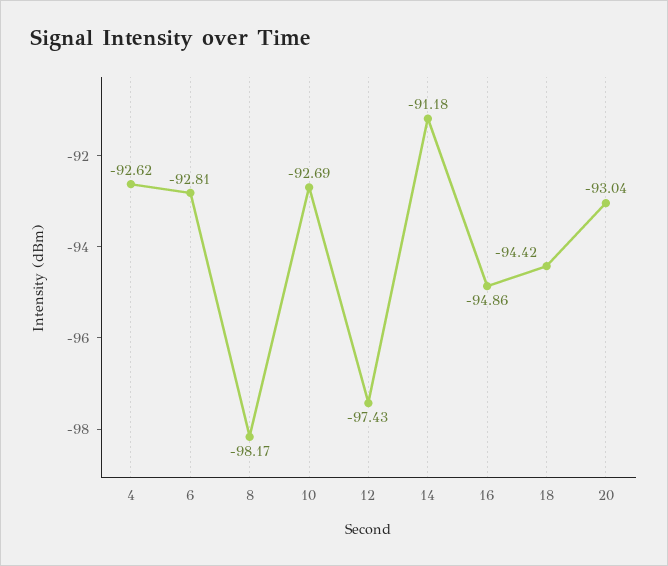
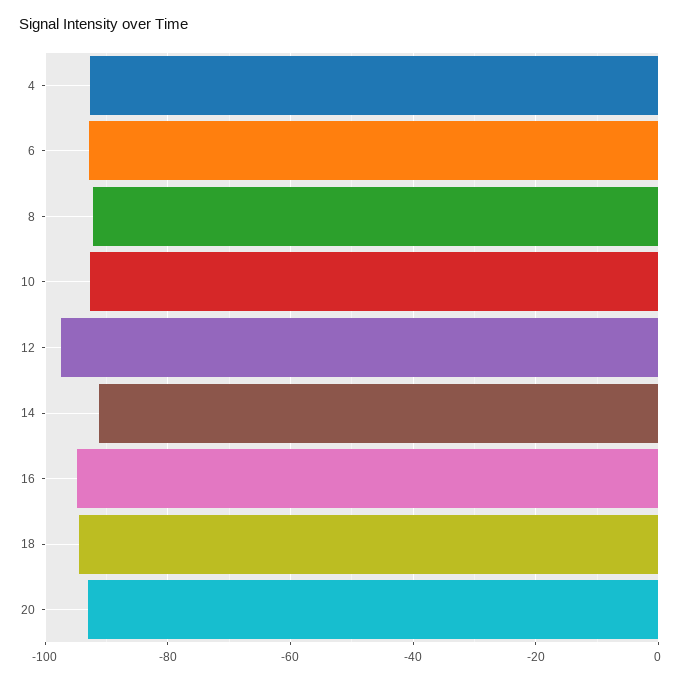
8: -98.17 -> -92

